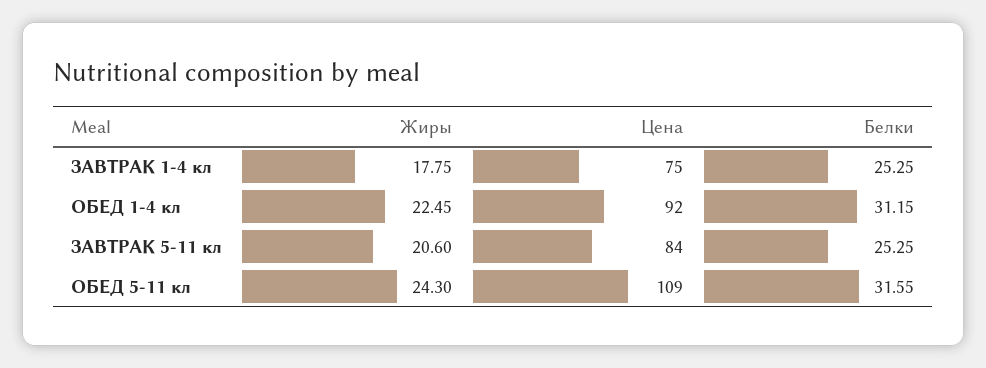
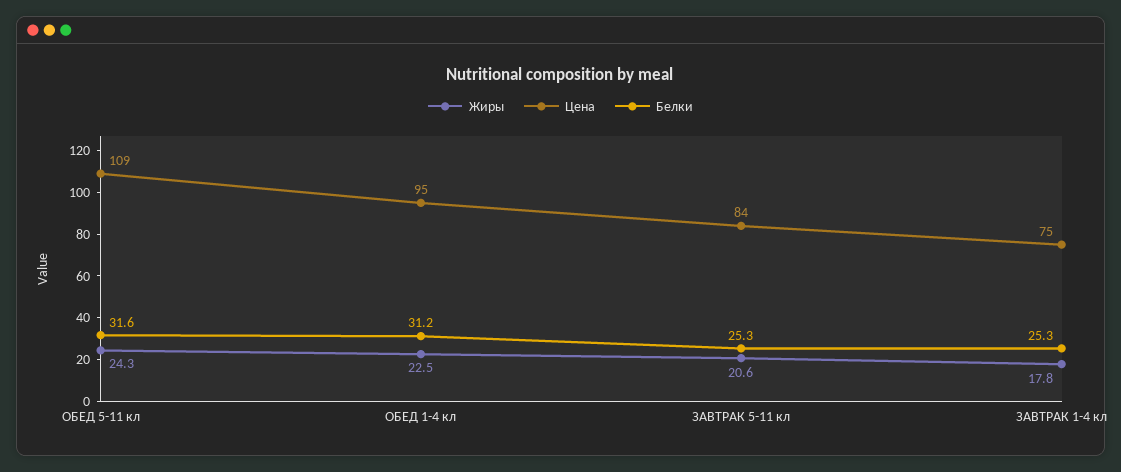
Цена, ОБЕД 1-4 кл: 92 -> 95

